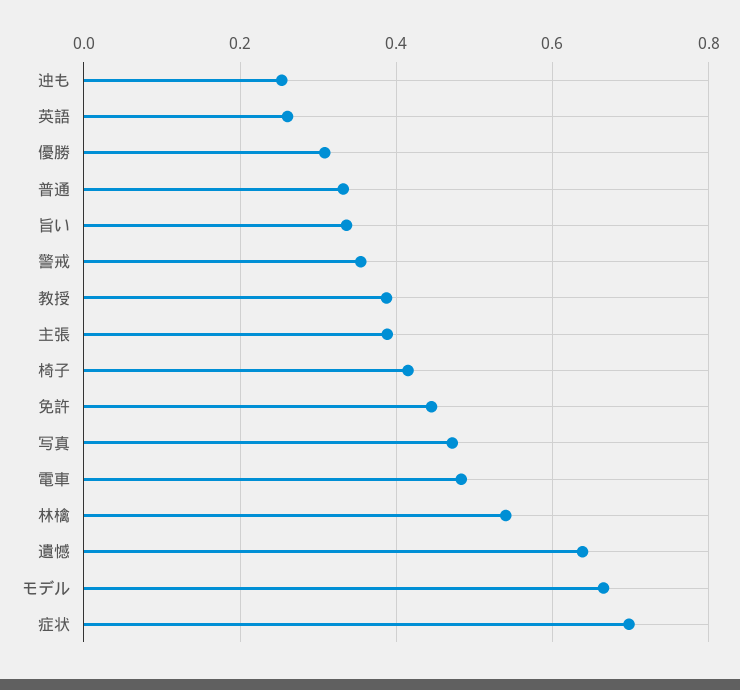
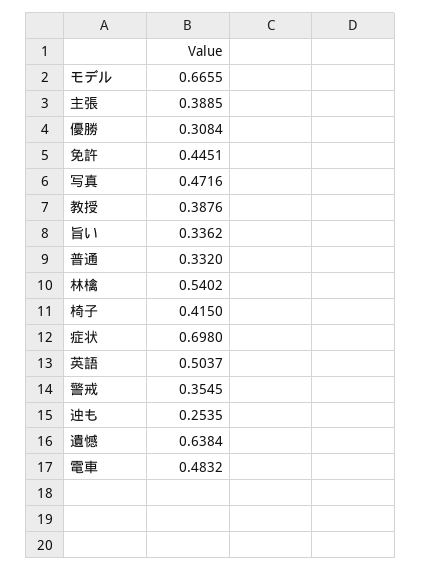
英語: 0.26 -> 0.5037

